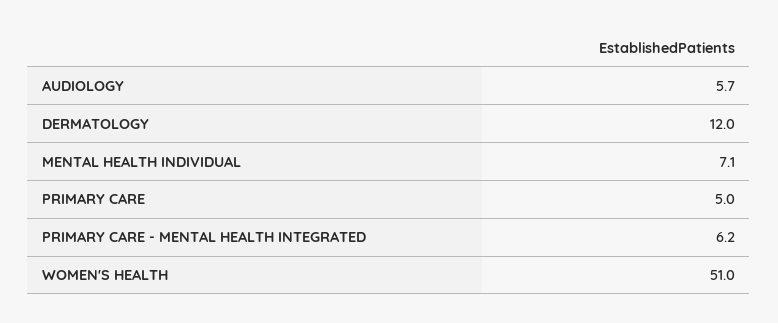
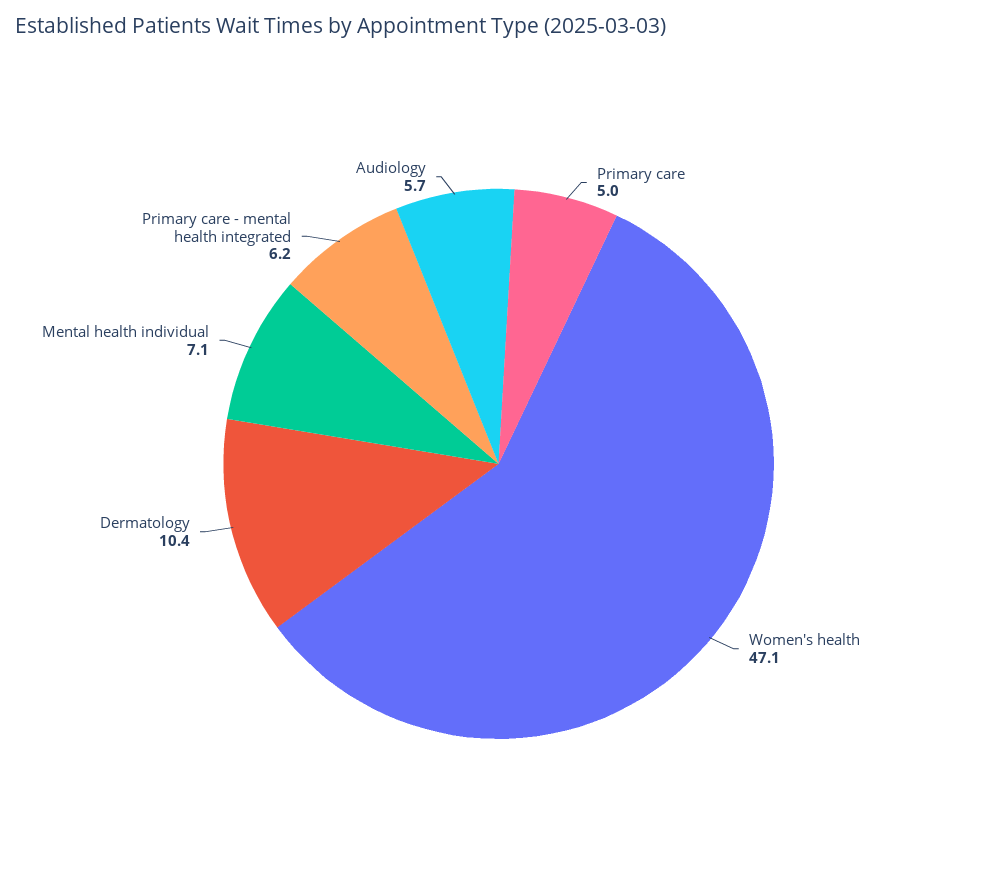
DERMATOLOGY: 12 -> 10.4
WOMEN'S HEALTH: 51 -> 47.1

